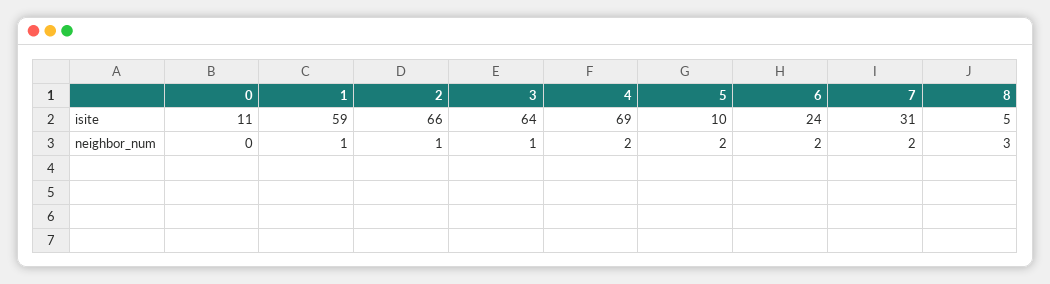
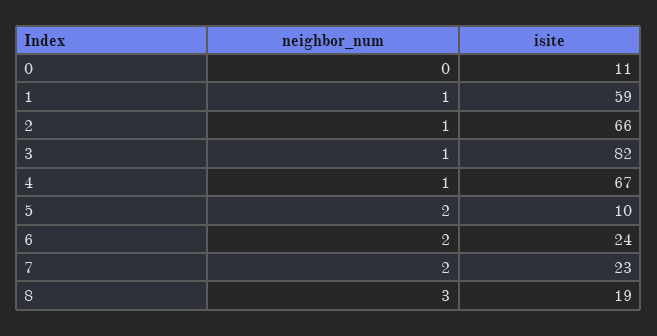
3, isite: 64 -> 82
4, isite: 69 -> 67
7, isite: 31 -> 23
8, isite: 5 -> 19
4, neighbor_num: 2 -> 1

